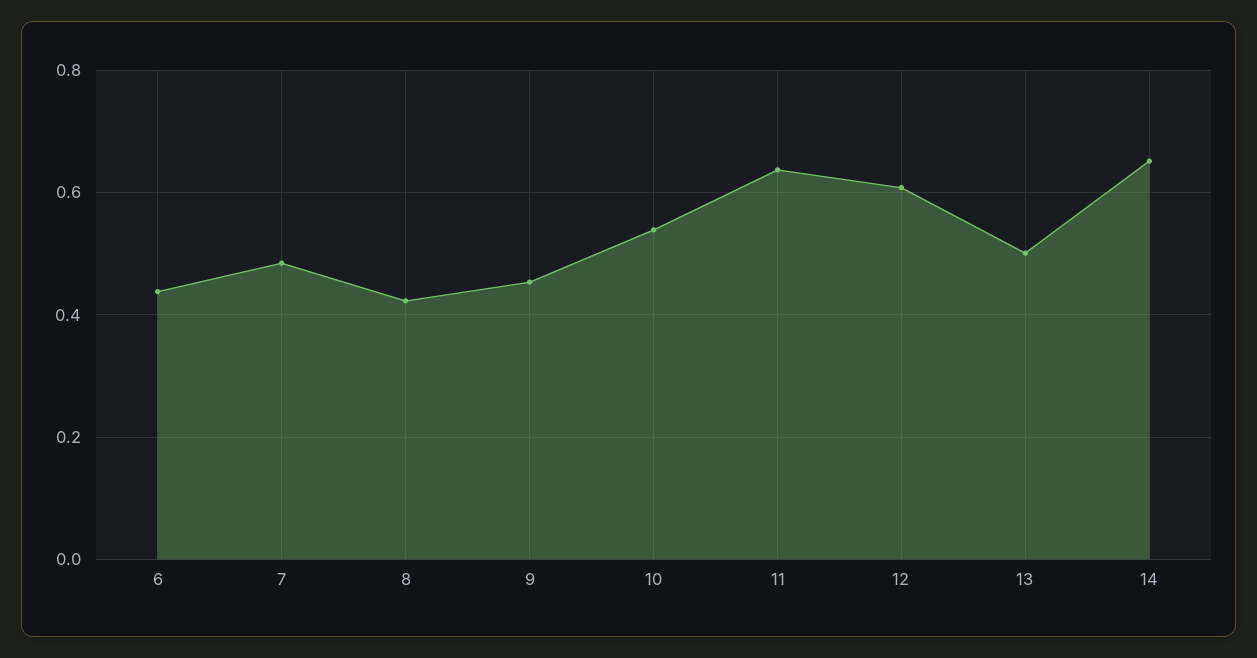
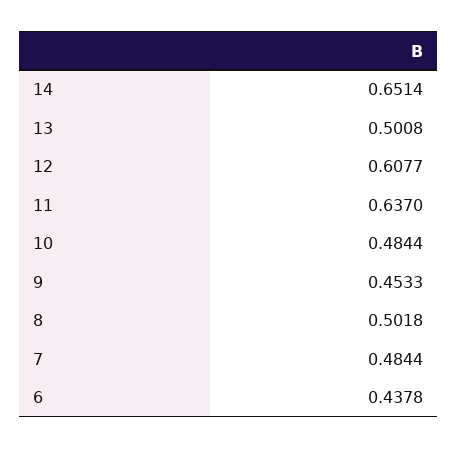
8: 0.42 -> 0.5018
10: 0.54 -> 0.4844

